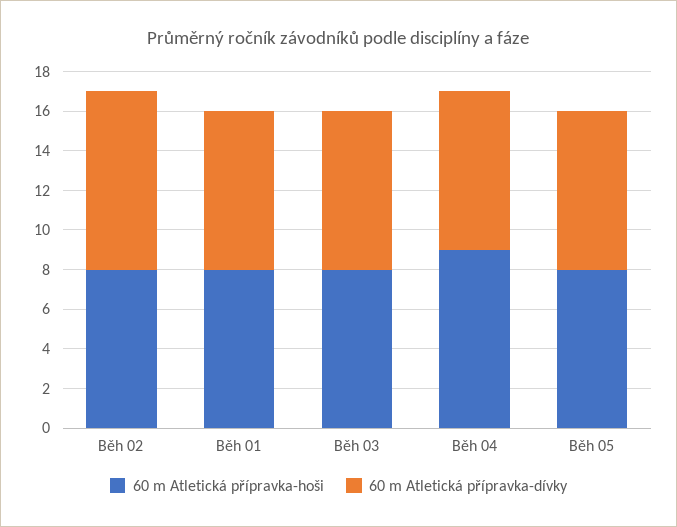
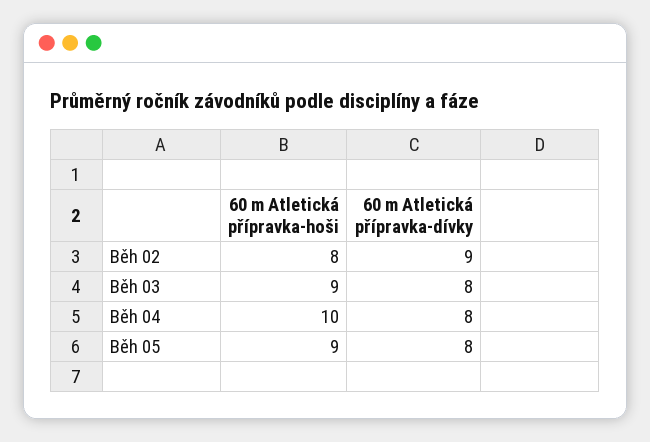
60 m Atletická přípravka-hoši, Běh 01: 8 -> none
60 m Atletická přípravka-dívky, Běh 01: 8 -> none
60 m Atletická přípravka-hoši, Běh 03: 8 -> 9
60 m Atletická přípravka-hoši, Běh 04: 9 -> 10
60 m Atletická přípravka-hoši, Běh 05: 8 -> 9

